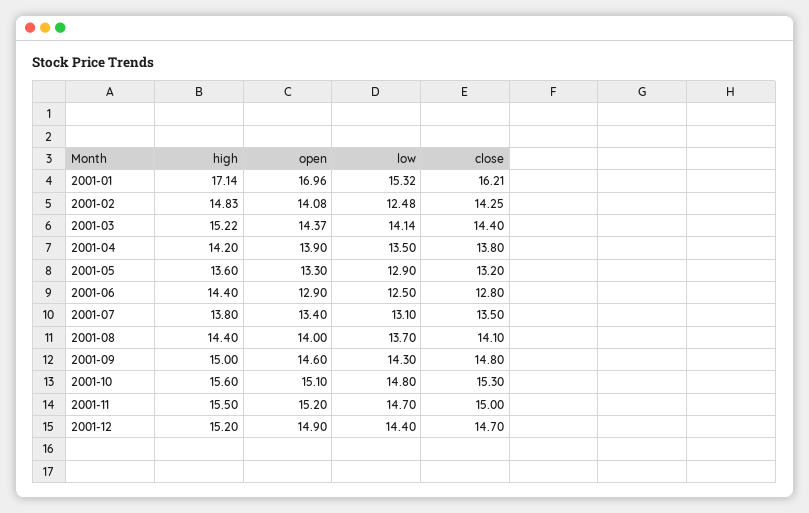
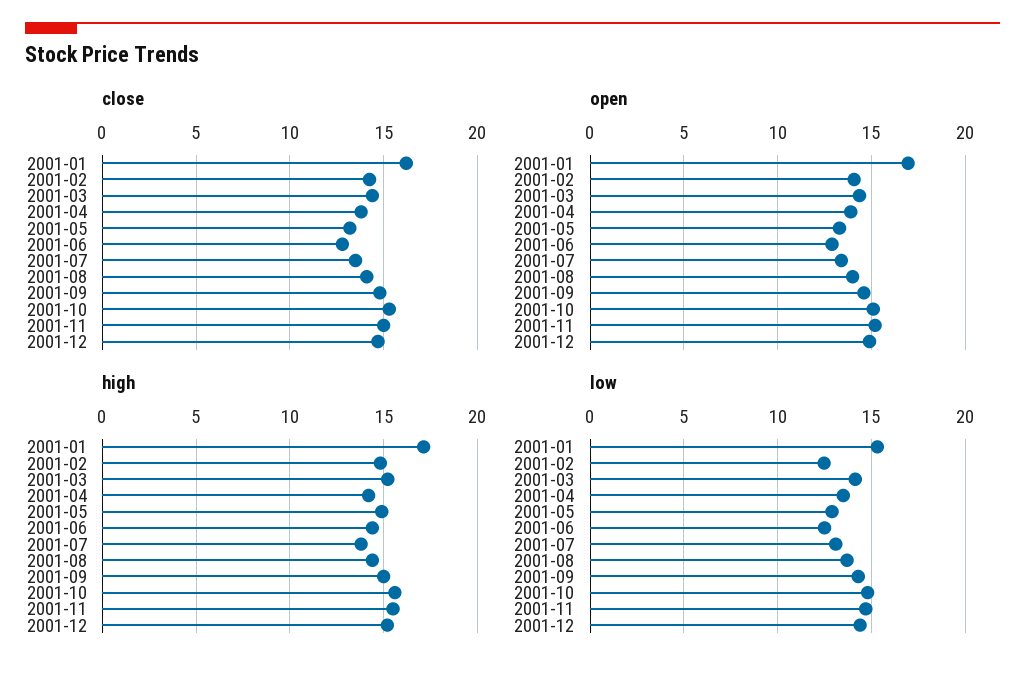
high, 2001-05: 13.6 -> 15

